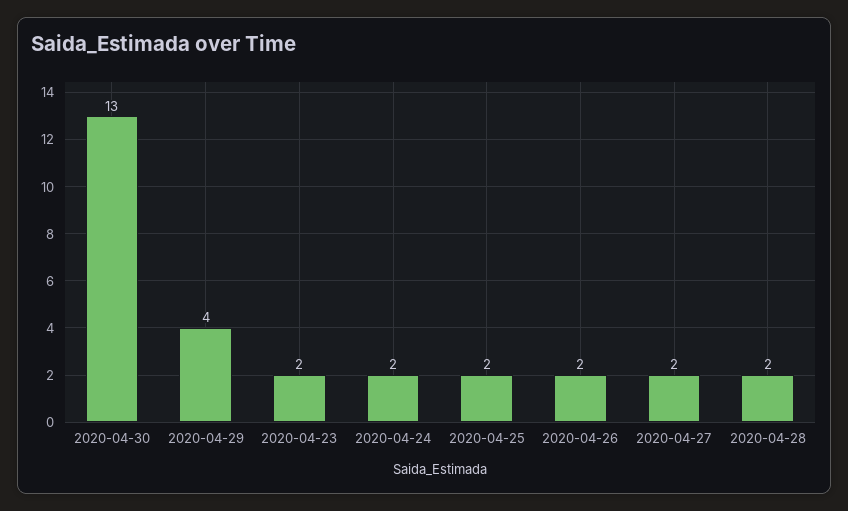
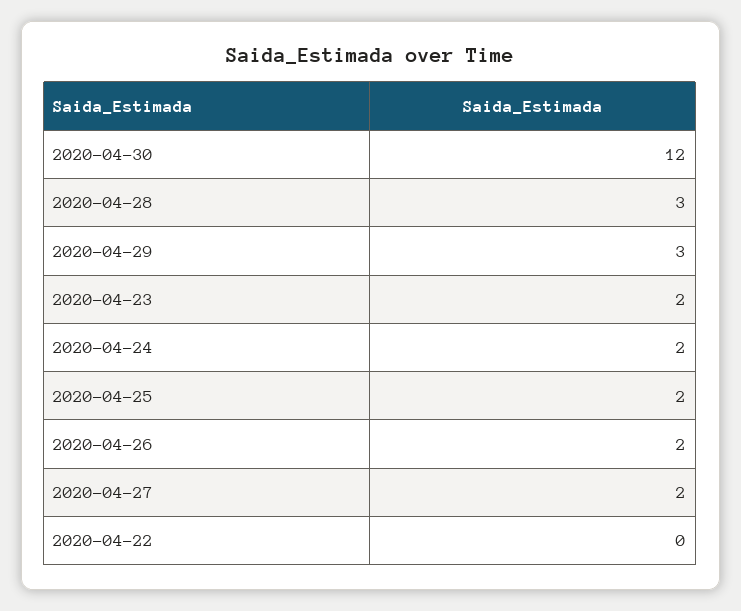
2020-04-30: 13 -> 12
2020-04-29: 4 -> 3
2020-04-28: 2 -> 3
2020-04-22: none -> 0

